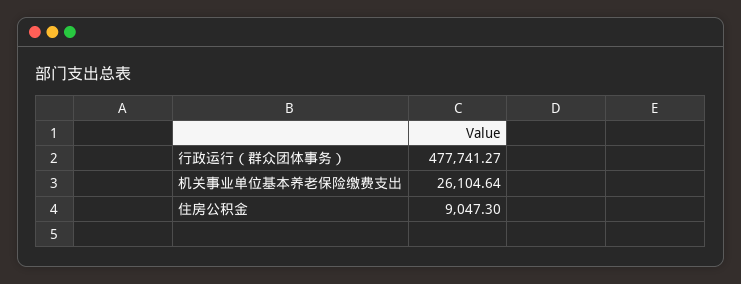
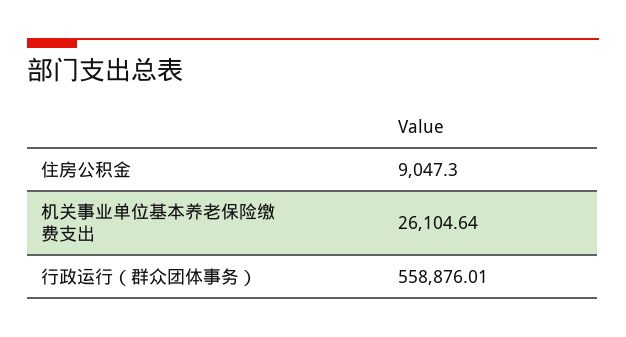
行政运行（群众团体事务）: 477741.27 -> 558876.01

